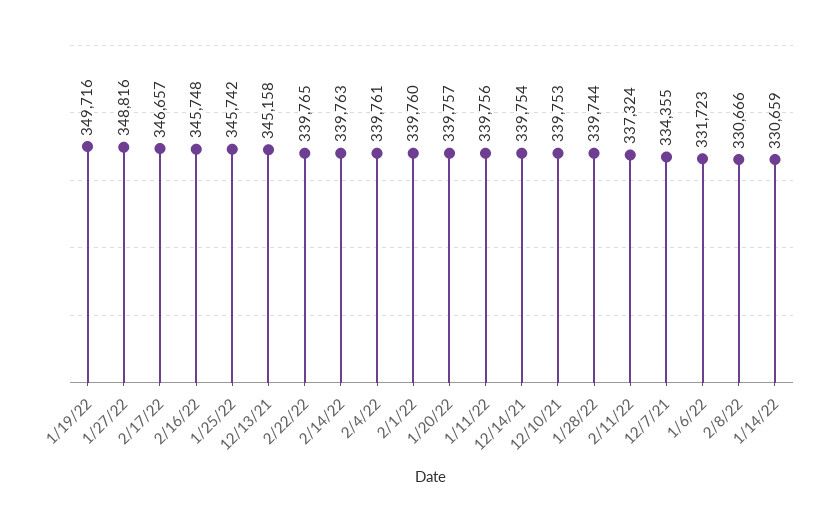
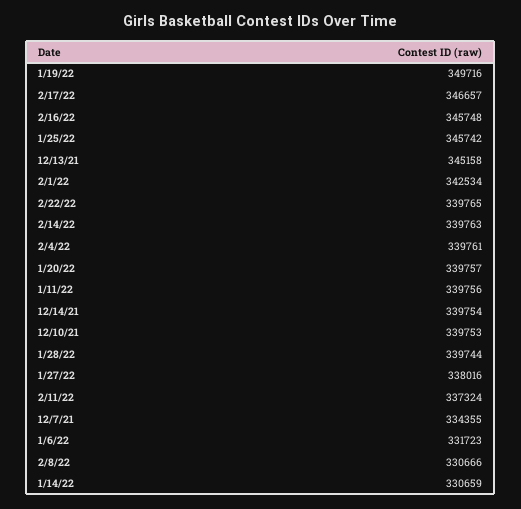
1/27/22: 348816 -> 338016
2/1/22: 339760 -> 342534

